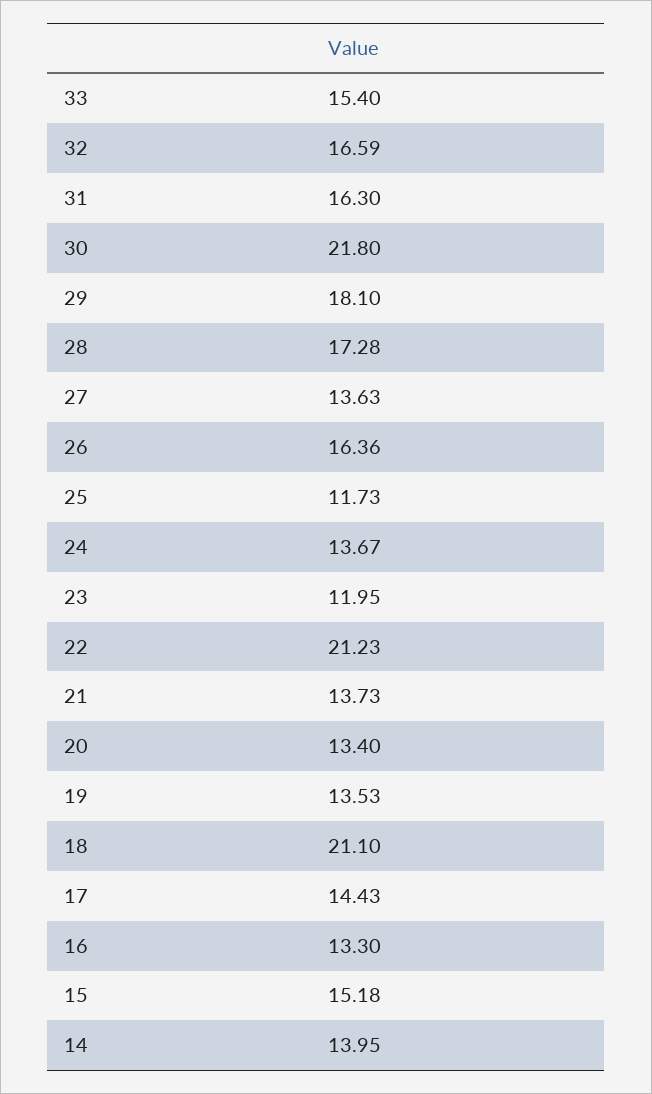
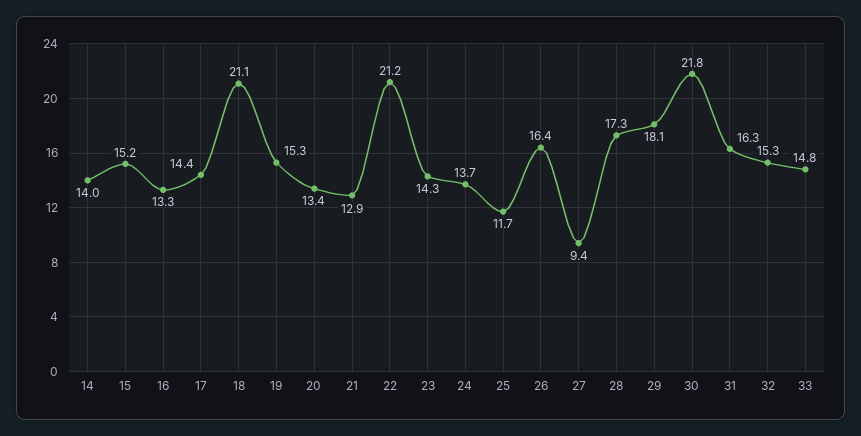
33: 15.4 -> 14.8
32: 16.59 -> 15.3
27: 13.63 -> 9.4
23: 11.95 -> 14.3
21: 13.73 -> 12.9
19: 13.53 -> 15.3

